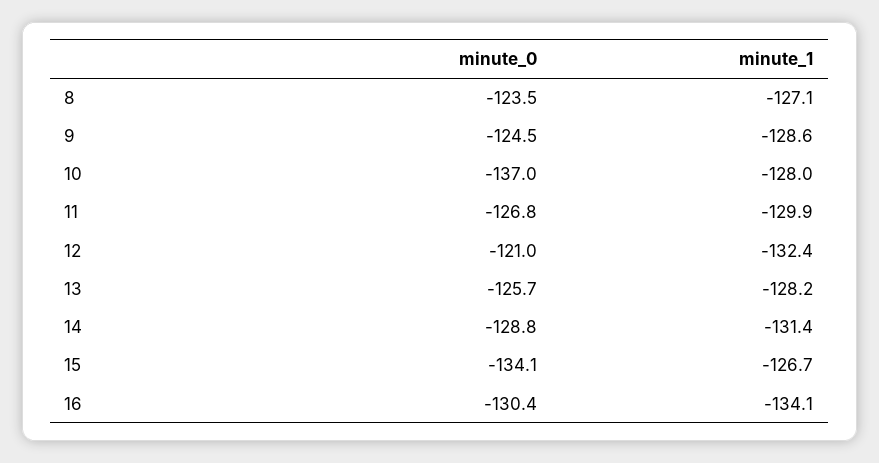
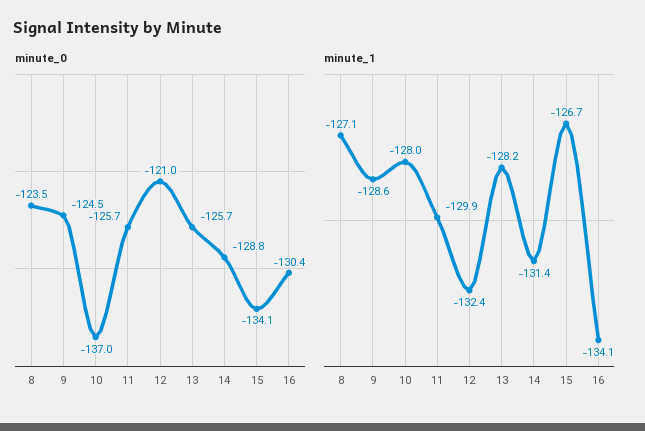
minute_0, 11: -126.8 -> -125.7

